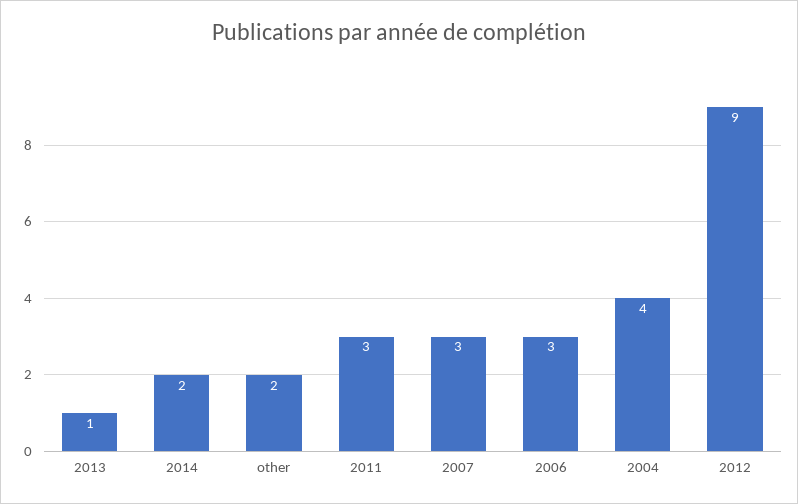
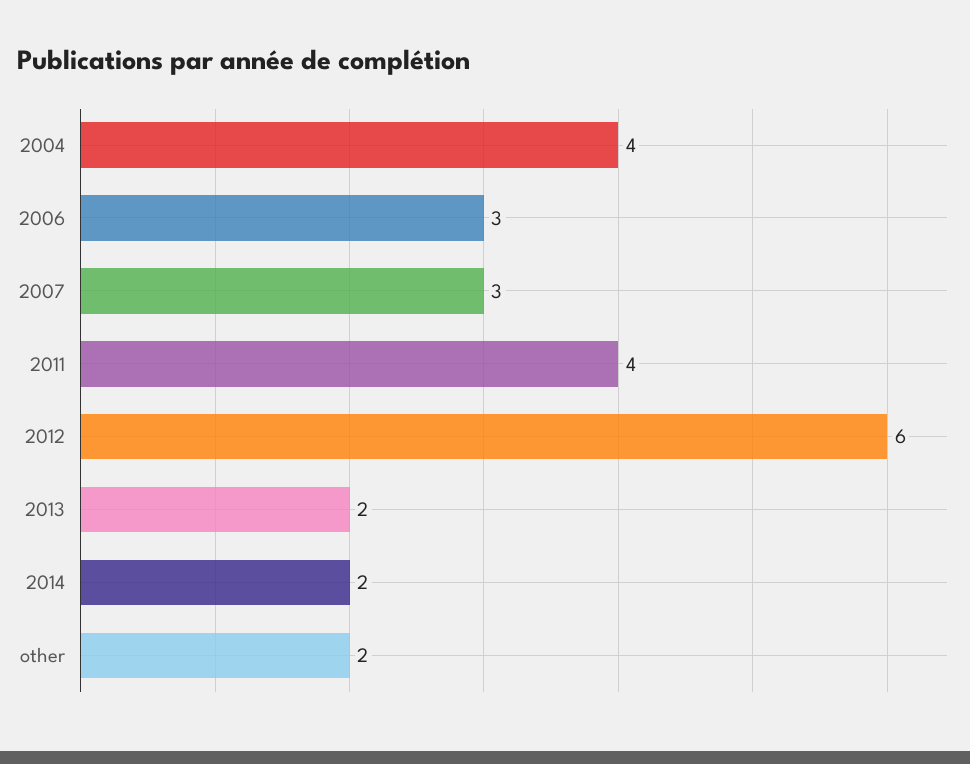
2013: 1 -> 2
2011: 3 -> 4
2012: 9 -> 6

